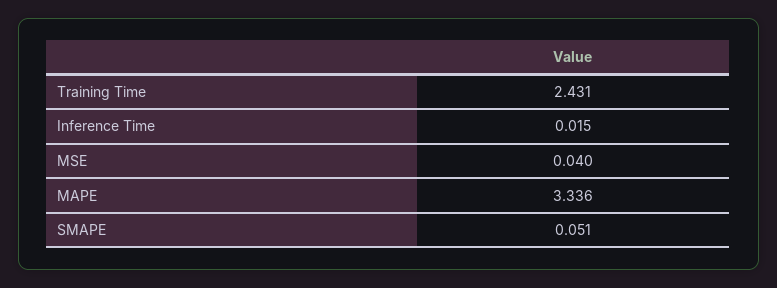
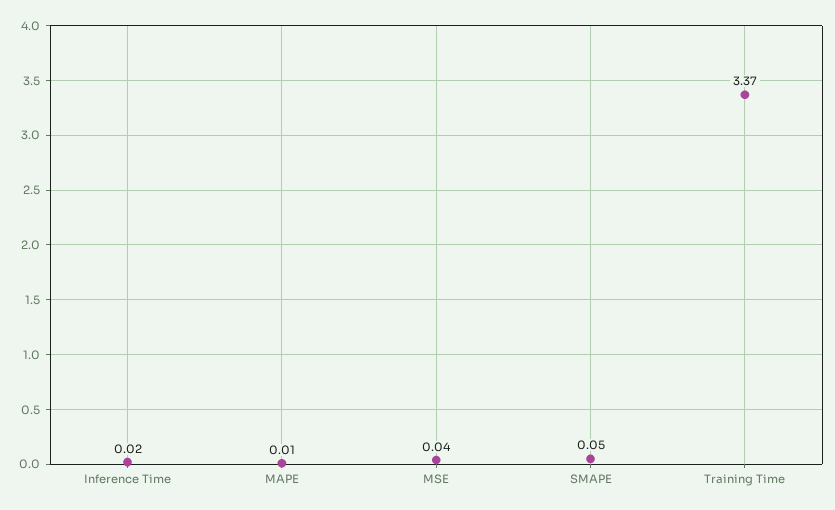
Training Time: 2.431 -> 3.37
MAPE: 3.336 -> 0.01

